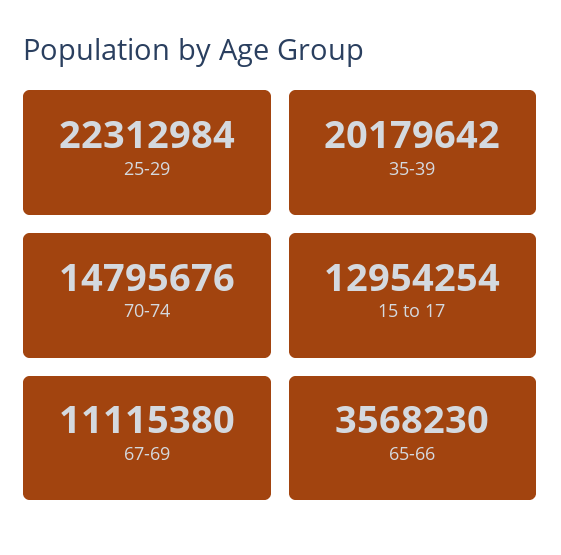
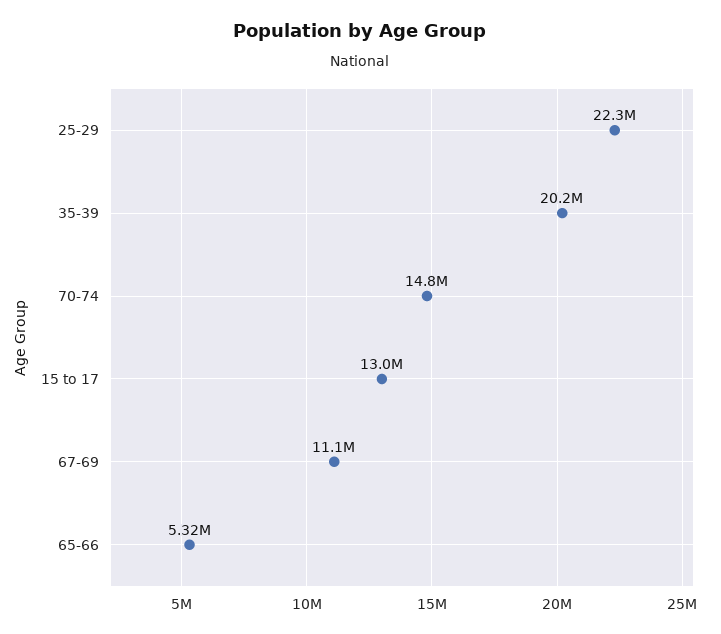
65-66: 3568230 -> 5320000

